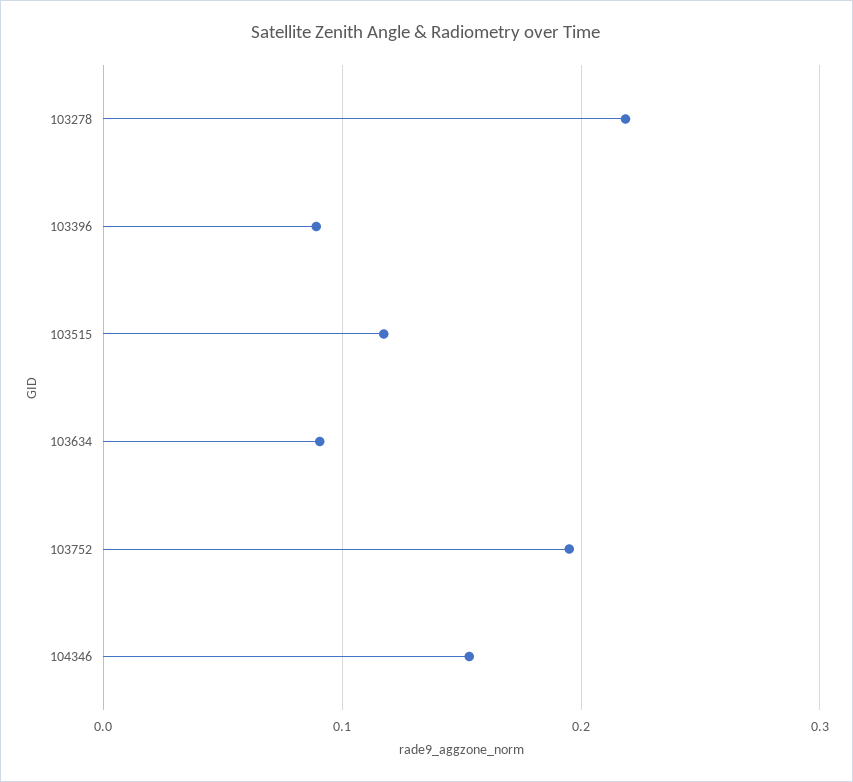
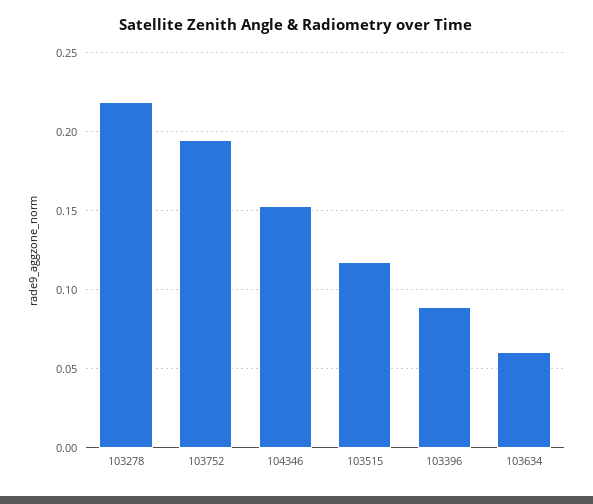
103634: 0.09 -> 0.06

